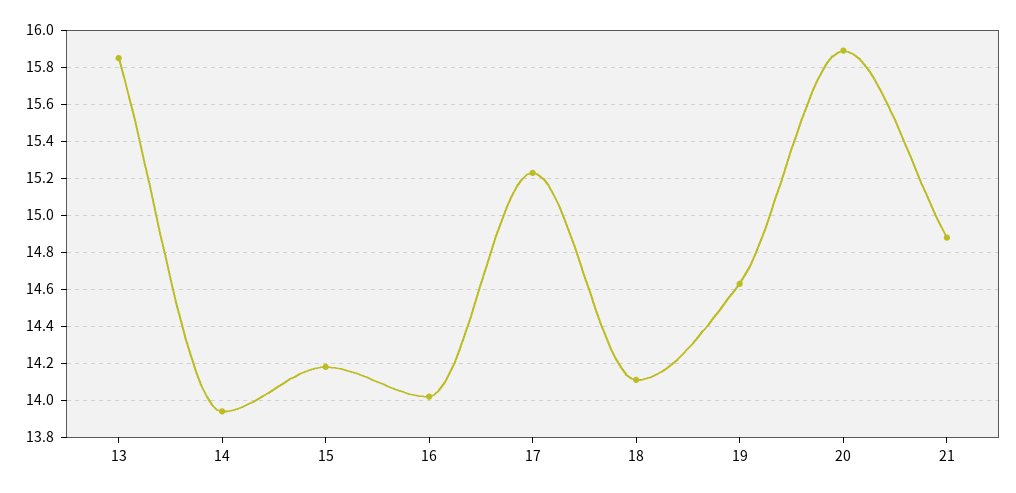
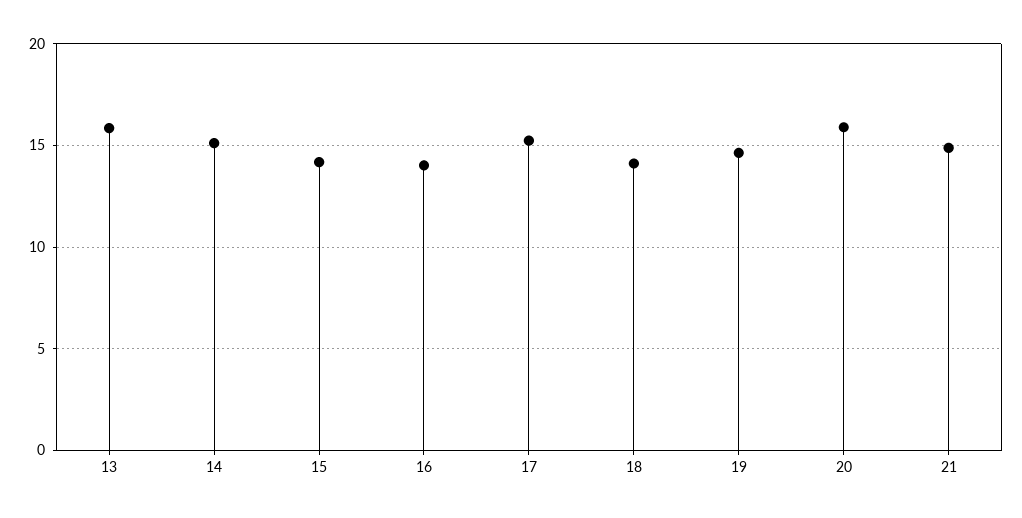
14: 13.95 -> 15

